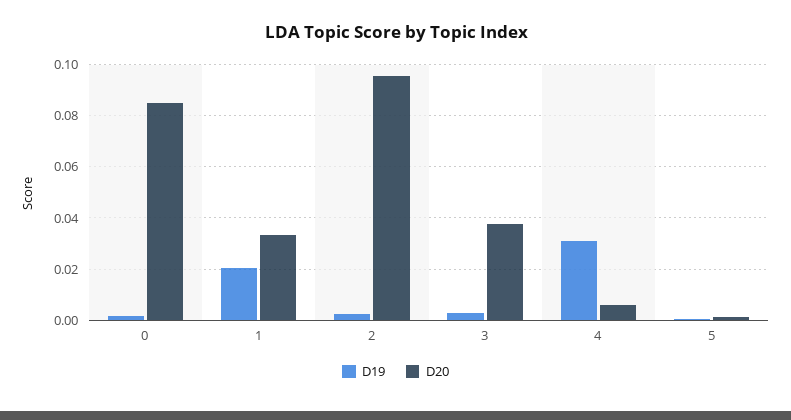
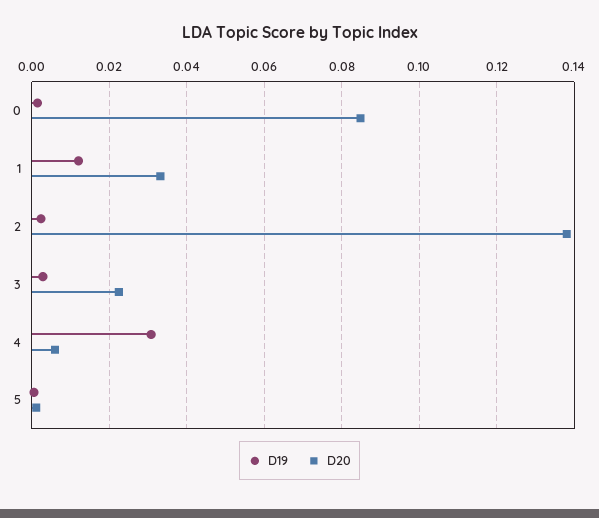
D19, 1: 0.02 -> 0.012
D20, 2: 0.095 -> 0.138
D20, 3: 0.0375 -> 0.022

